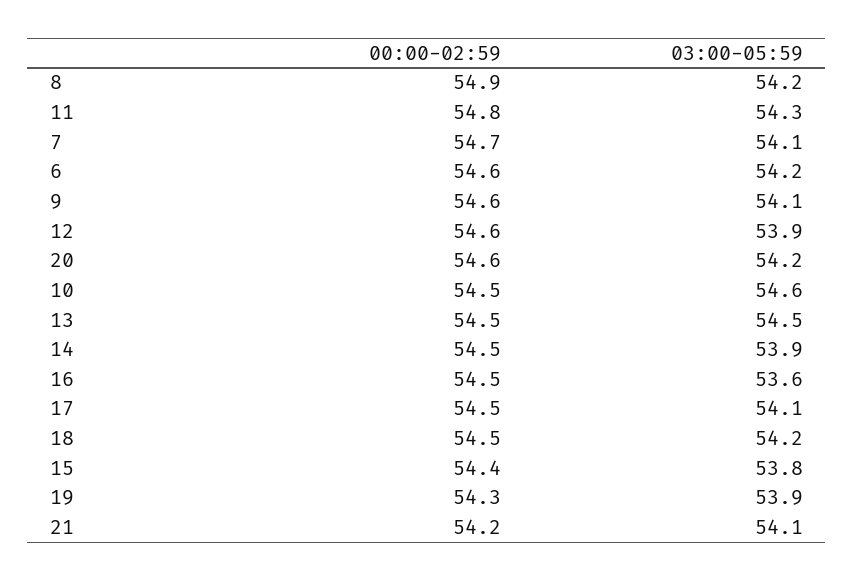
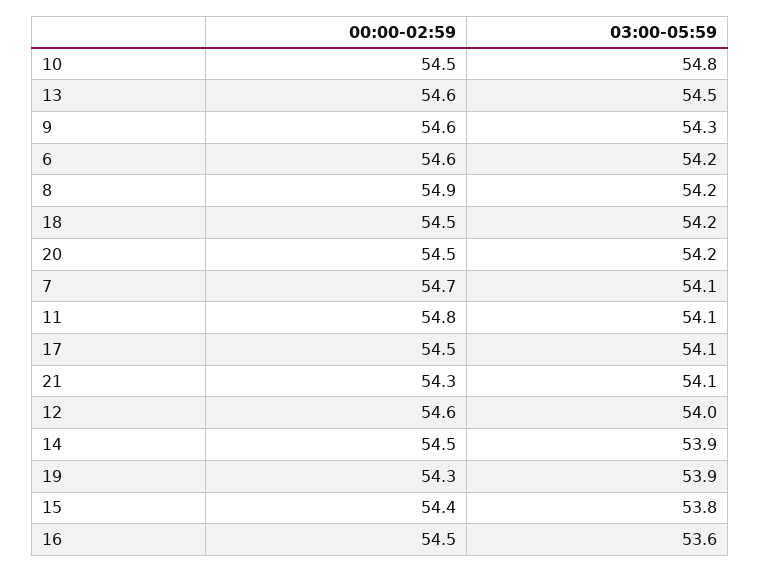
03:00-05:59, 11: 54.3 -> 54.1
03:00-05:59, 9: 54.1 -> 54.3
03:00-05:59, 12: 53.9 -> 54
00:00-02:59, 20: 54.6 -> 54.5
03:00-05:59, 10: 54.6 -> 54.8
00:00-02:59, 13: 54.5 -> 54.6
00:00-02:59, 21: 54.2 -> 54.3

